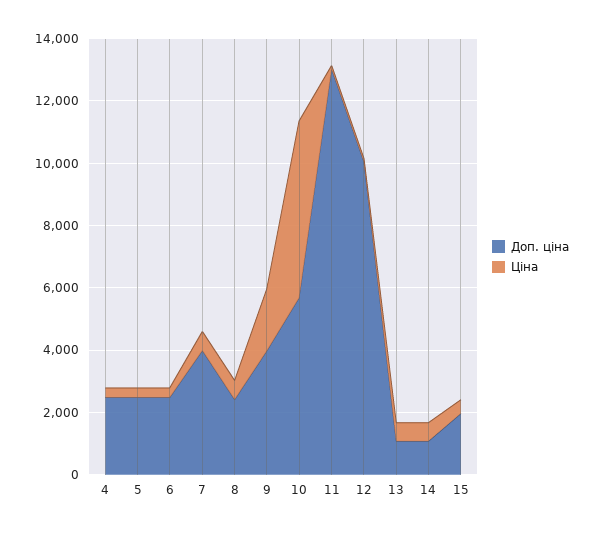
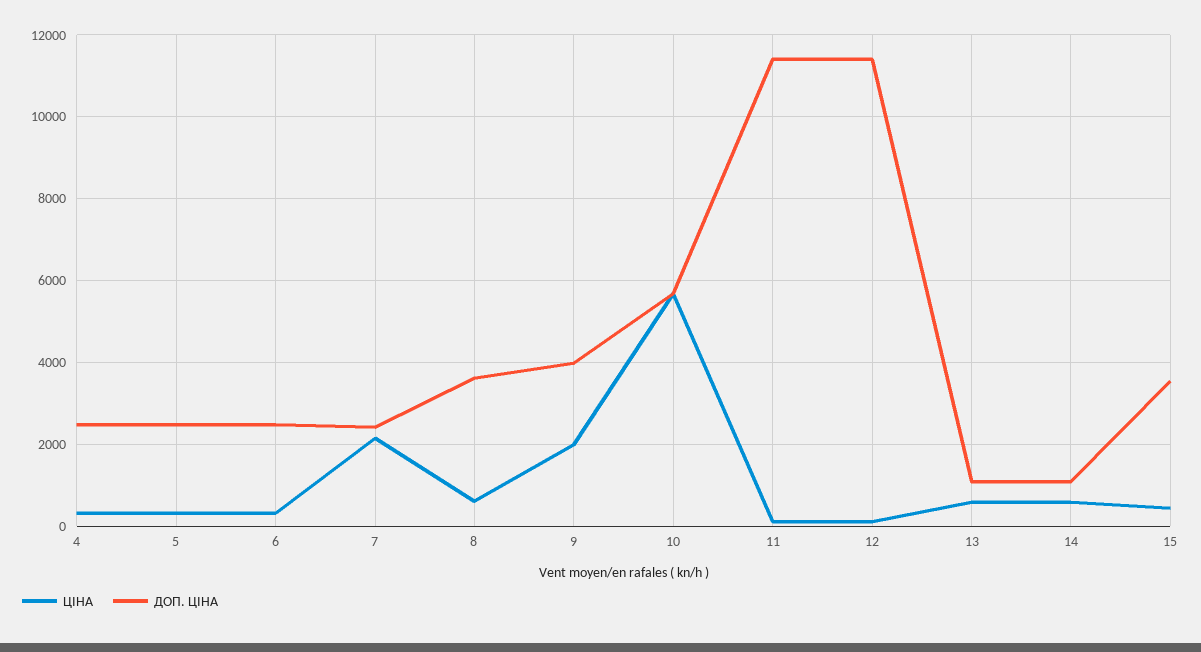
Доп. ціна, 7: 4000 -> 2400
Ціна, 7: 500 -> 2200
Доп. ціна, 8: 2500 -> 3600
Доп. ціна, 11: 13000 -> 11400
Доп. ціна, 12: 10000 -> 11400
Доп. ціна, 15: 2000 -> 3600

